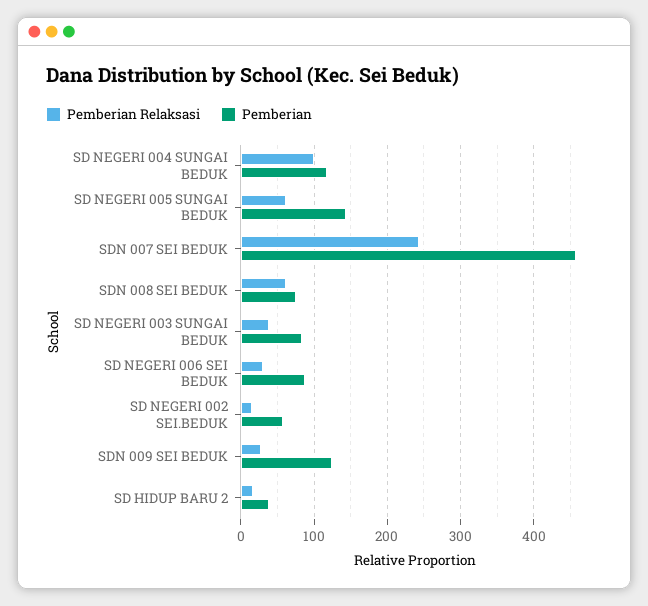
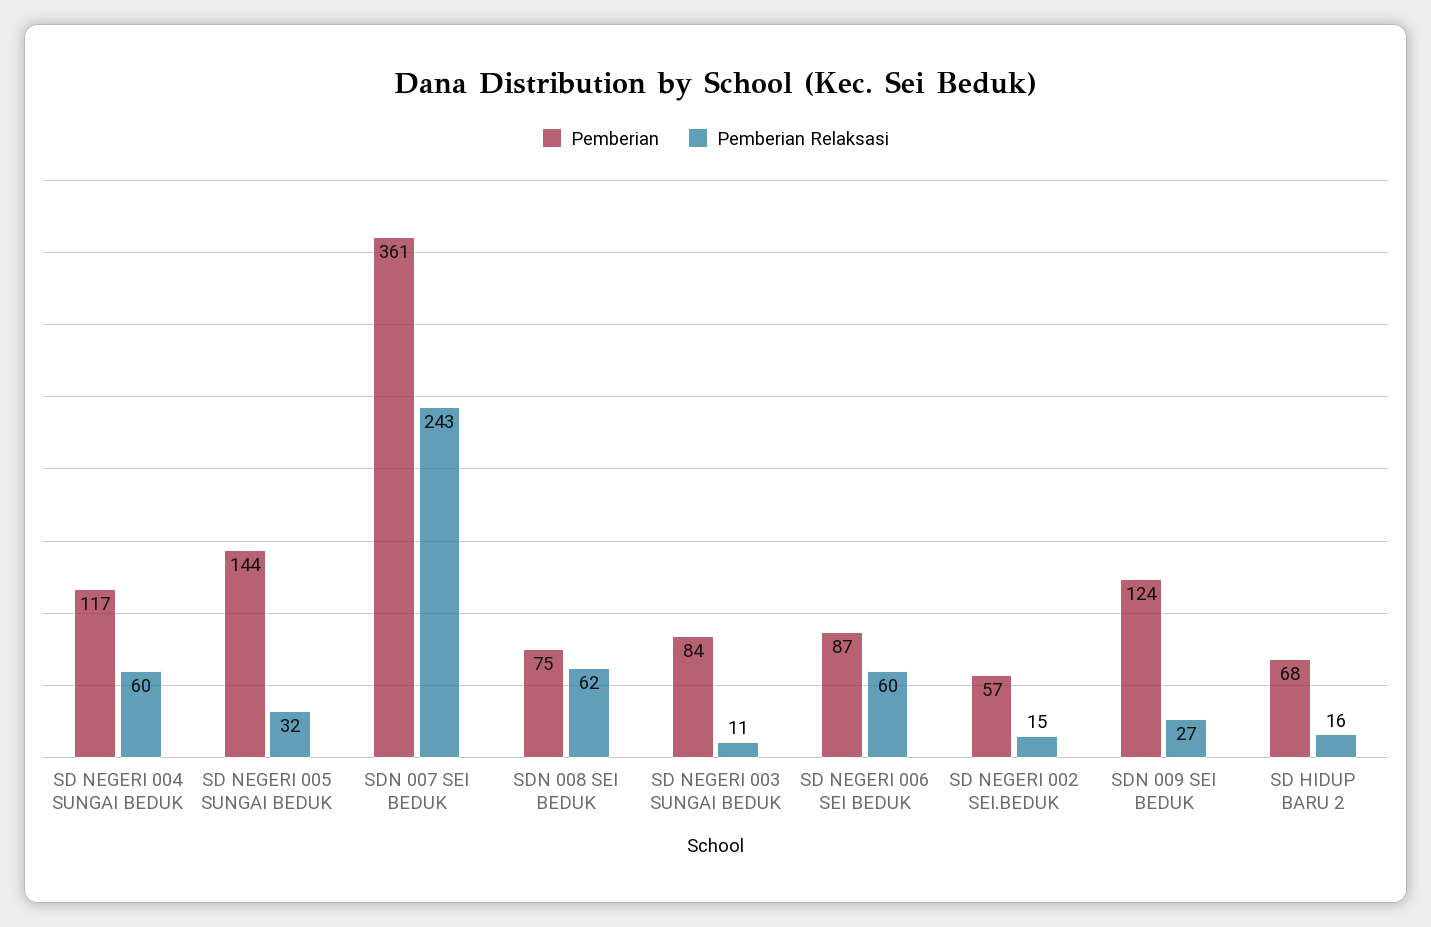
Pemberian Relaksasi, SD NEGERI 004 SUNGAI BEDUK: 100 -> 60
Pemberian Relaksasi, SD NEGERI 005 SUNGAI BEDUK: 60 -> 32
Pemberian, SDN 007 SEI BEDUK: 460 -> 361
Pemberian Relaksasi, SD NEGERI 003 SUNGAI BEDUK: 40 -> 11
Pemberian Relaksasi, SD NEGERI 006 SEI BEDUK: 30 -> 60
Pemberian, SD HIDUP BARU 2: 40 -> 68

